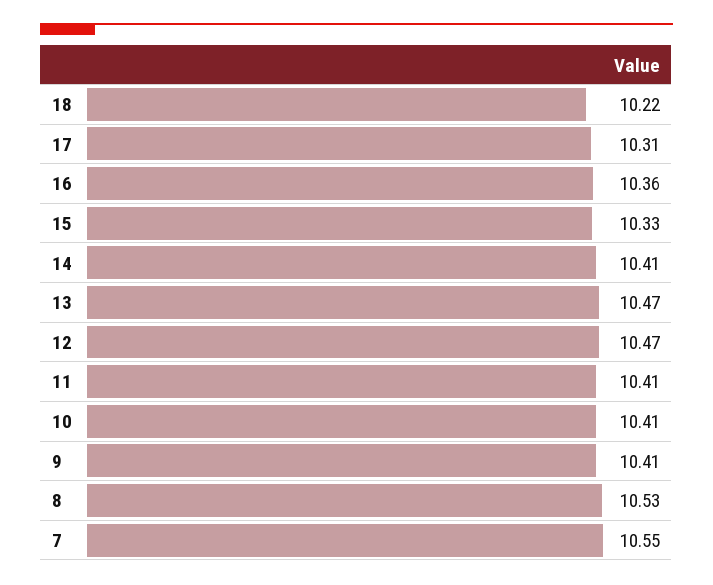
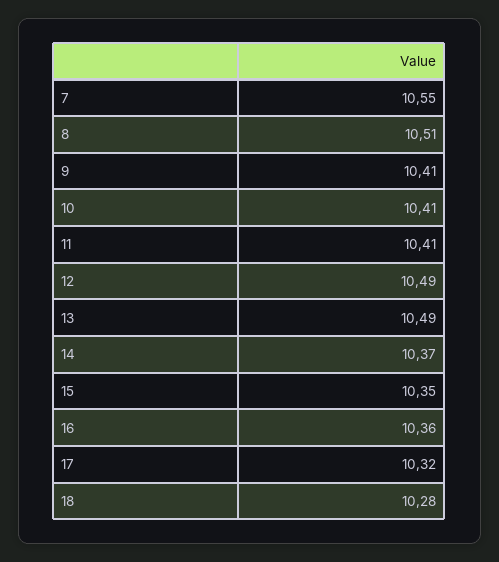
18: 10.22 -> 10.28
17: 10.31 -> 10.32
15: 10.33 -> 10.35
14: 10.41 -> 10.37
13: 10.47 -> 10.49
12: 10.47 -> 10.49
8: 10.53 -> 10.51

